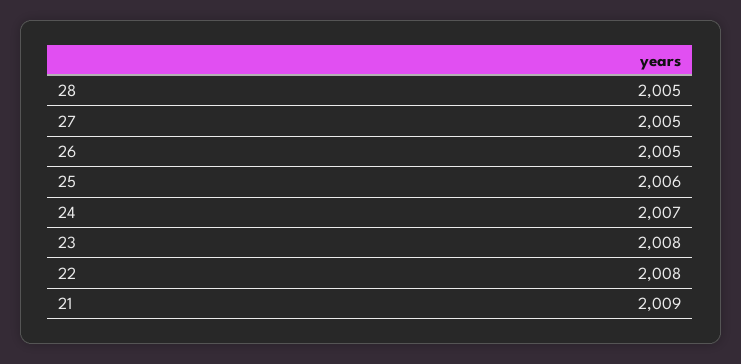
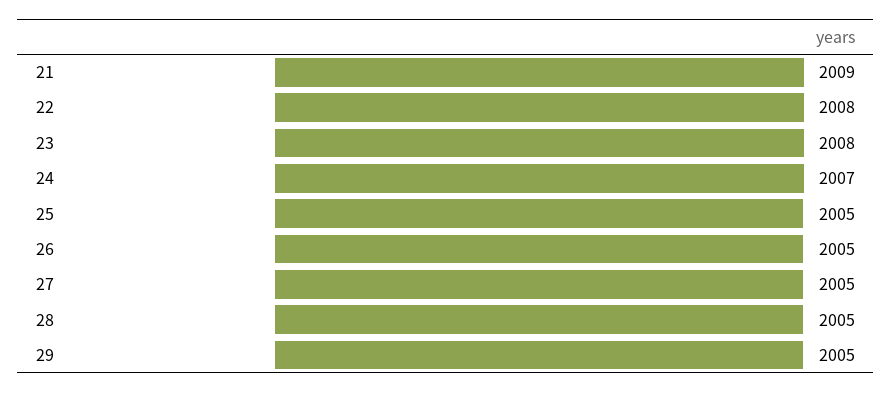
25: 2006 -> 2005
29: none -> 2005

